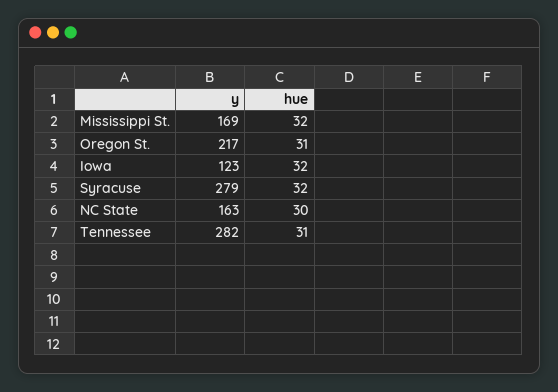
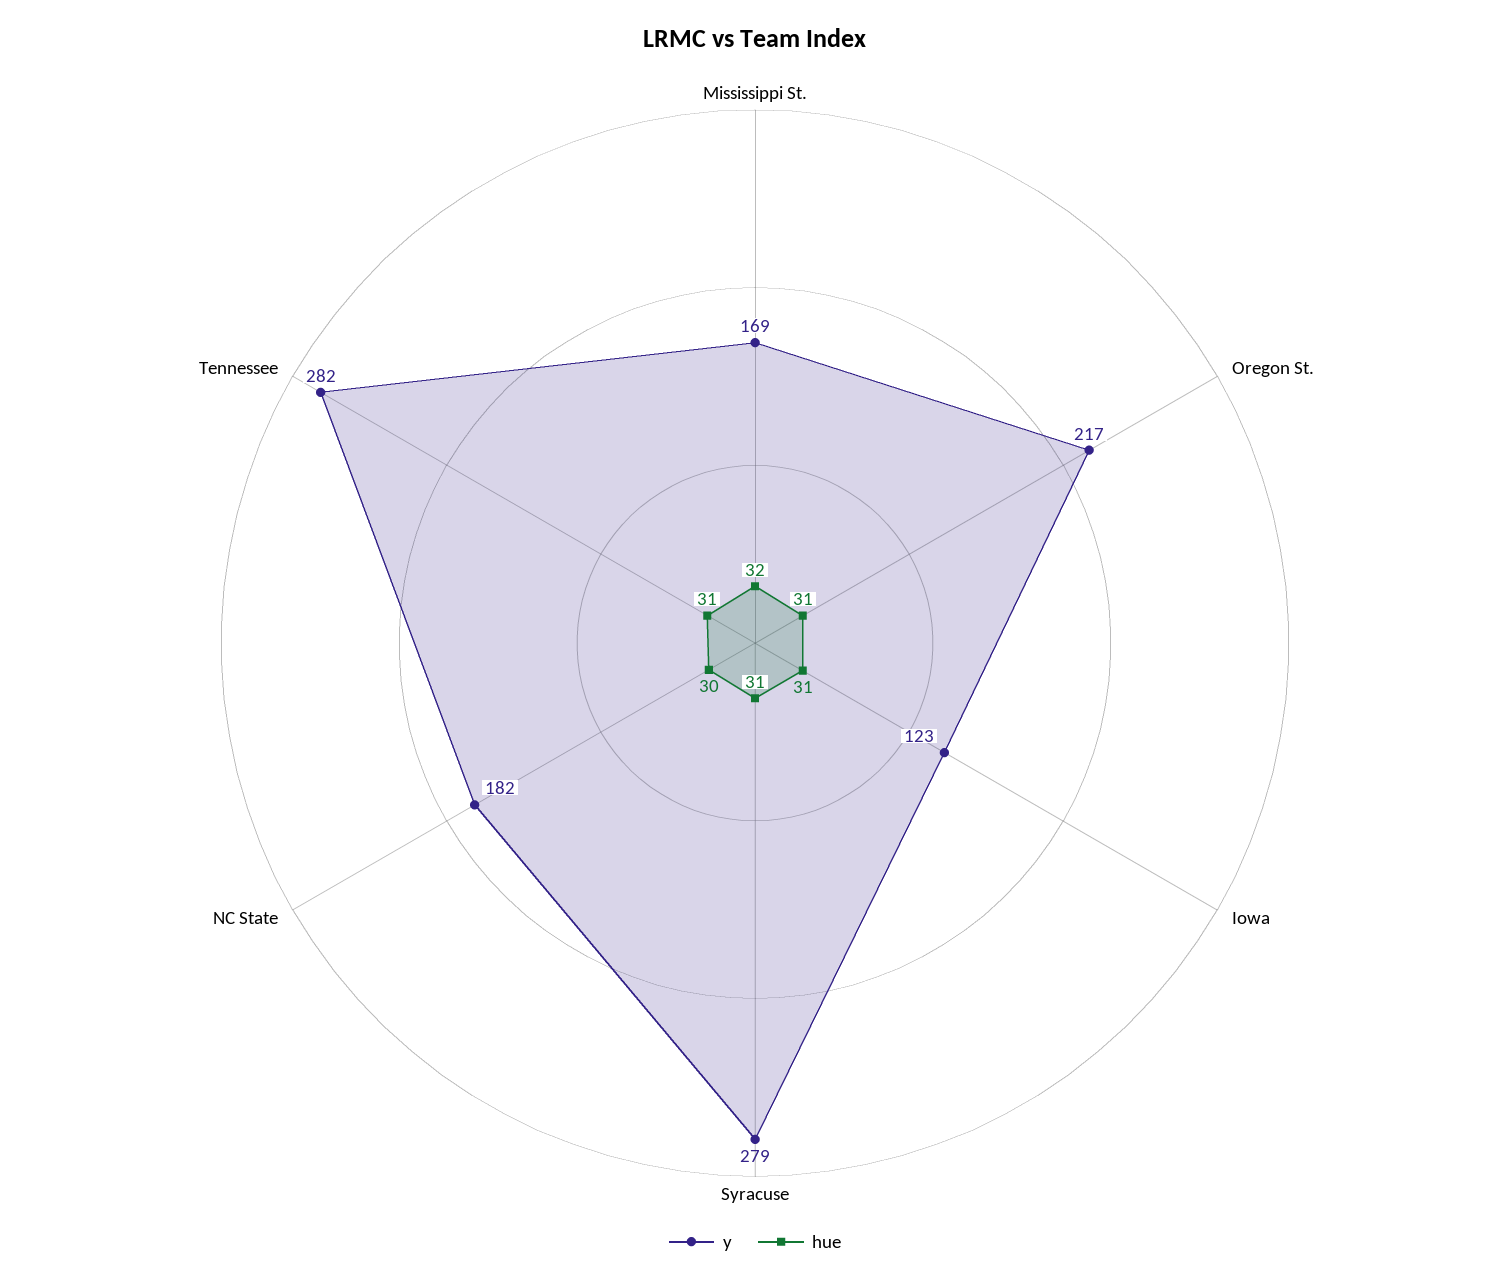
hue, Iowa: 32 -> 31
hue, Syracuse: 32 -> 31
y, NC State: 163 -> 182

